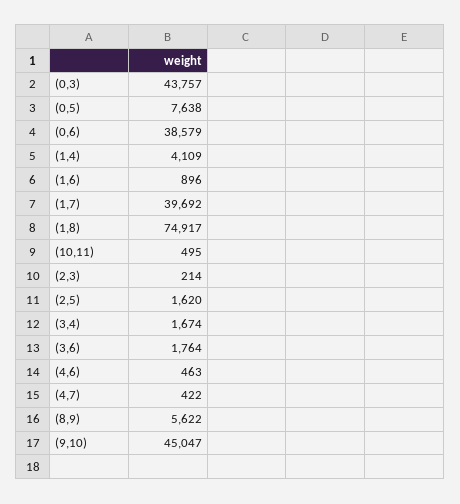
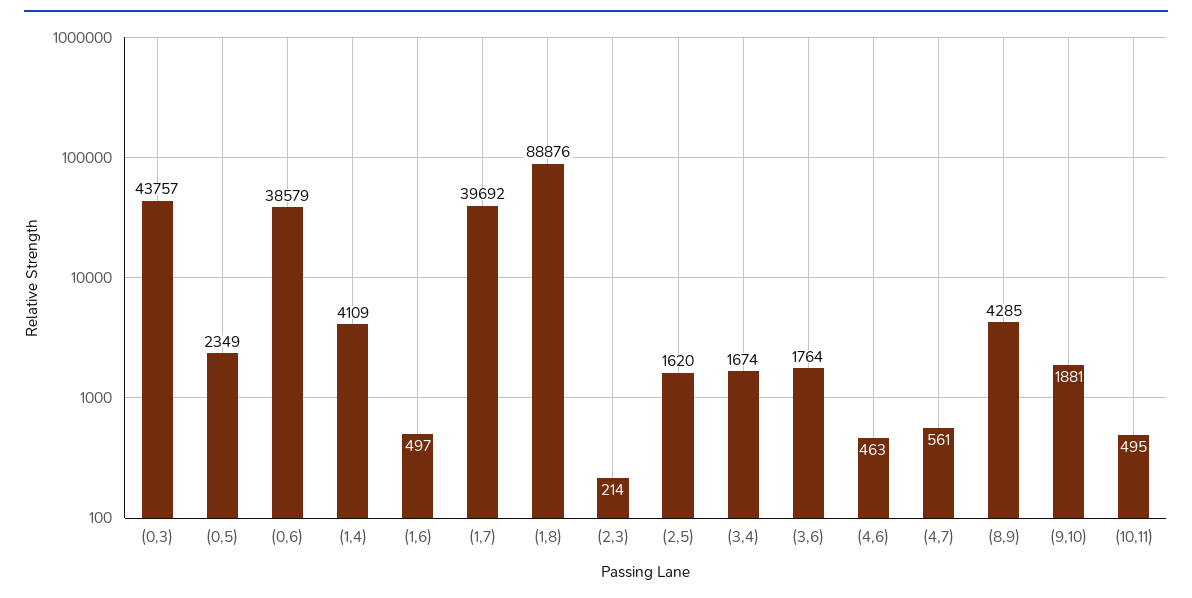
(0,5): 7638 -> 2349
(1,6): 896 -> 497
(1,8): 74917 -> 88876
(4,7): 422 -> 561
(8,9): 5622 -> 4285
(9,10): 45047 -> 1881

